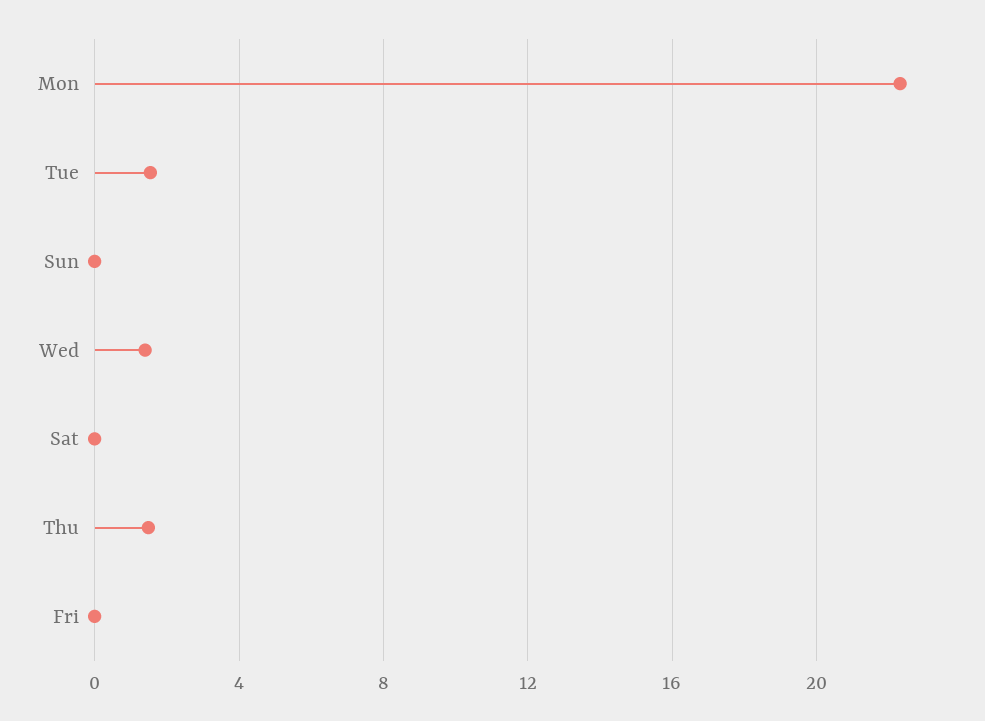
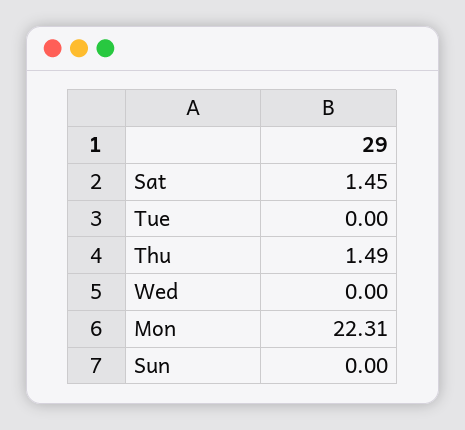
Tue: 1.5 -> 0
Wed: 1.5 -> 0
Sat: 0 -> 1.45
Fri: 0 -> none

